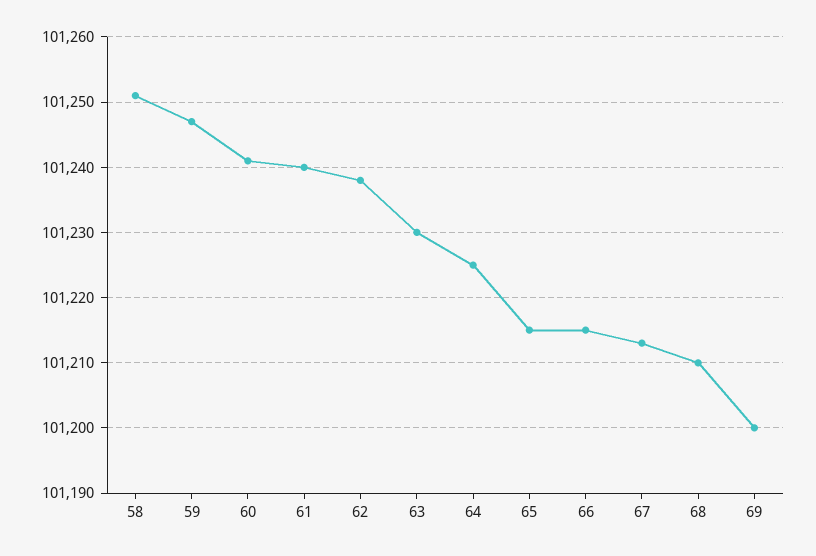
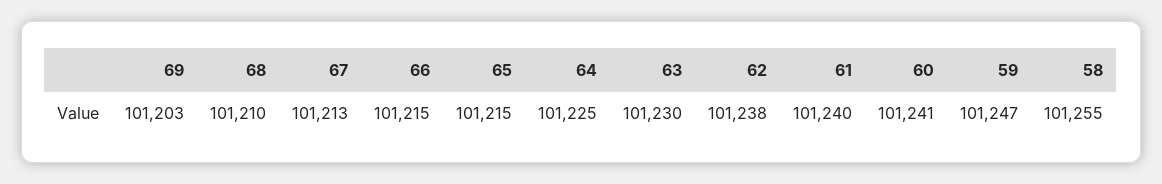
58: 101251 -> 101255
69: 101200 -> 101203

